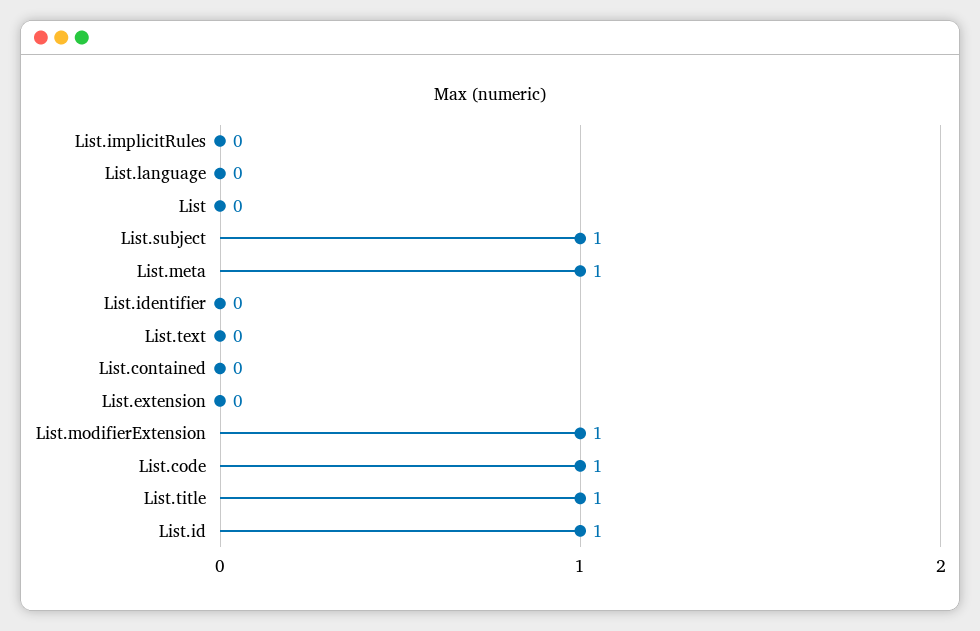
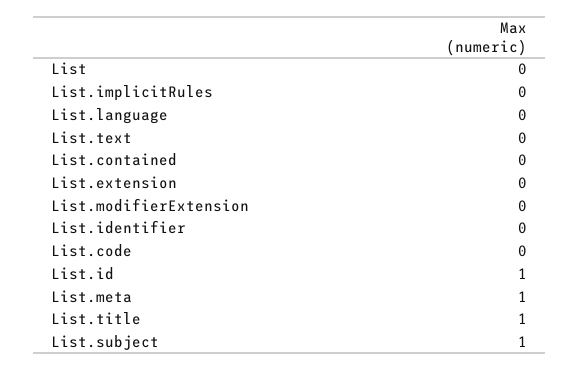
List.modifierExtension: 1 -> 0
List.code: 1 -> 0

